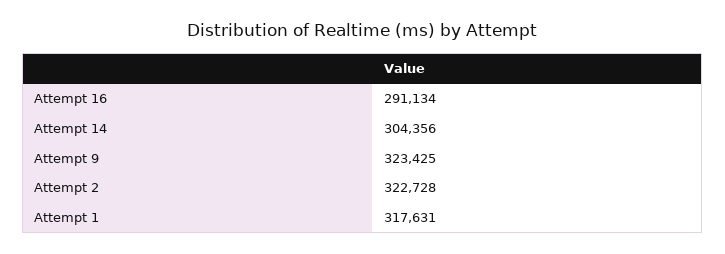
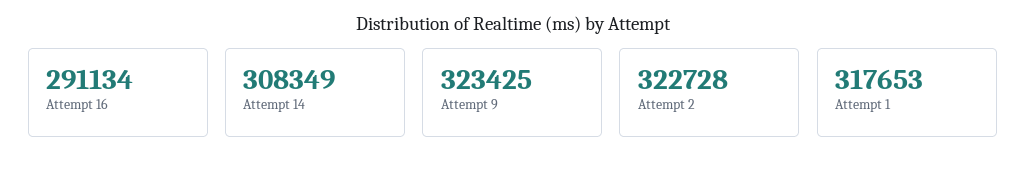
Attempt 14: 304356 -> 308349
Attempt 1: 317631 -> 317653

